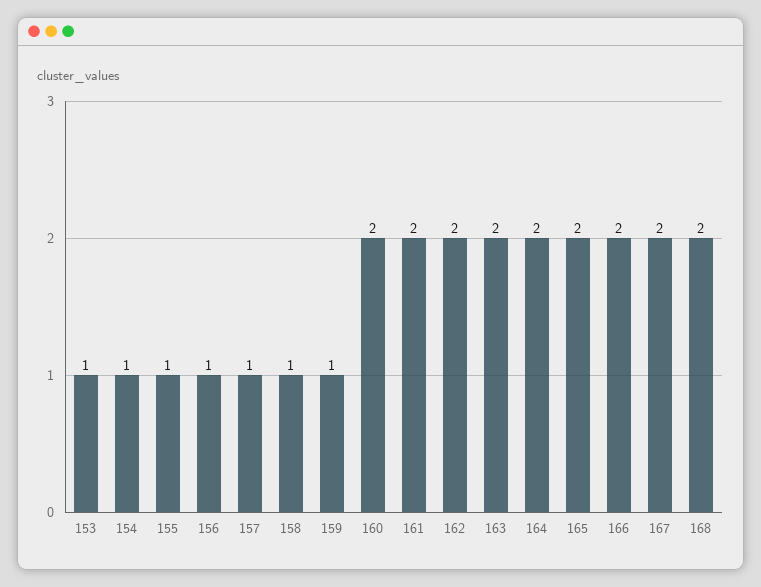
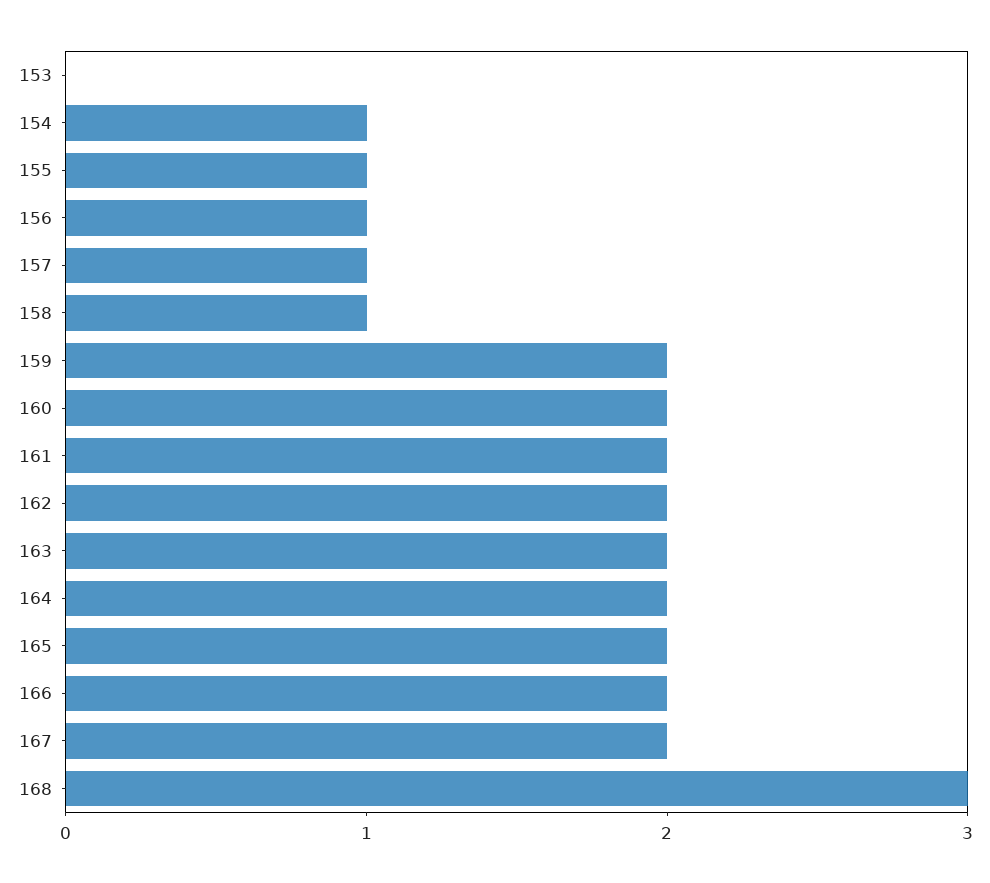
153: 1 -> 0
159: 1 -> 2
168: 2 -> 3

